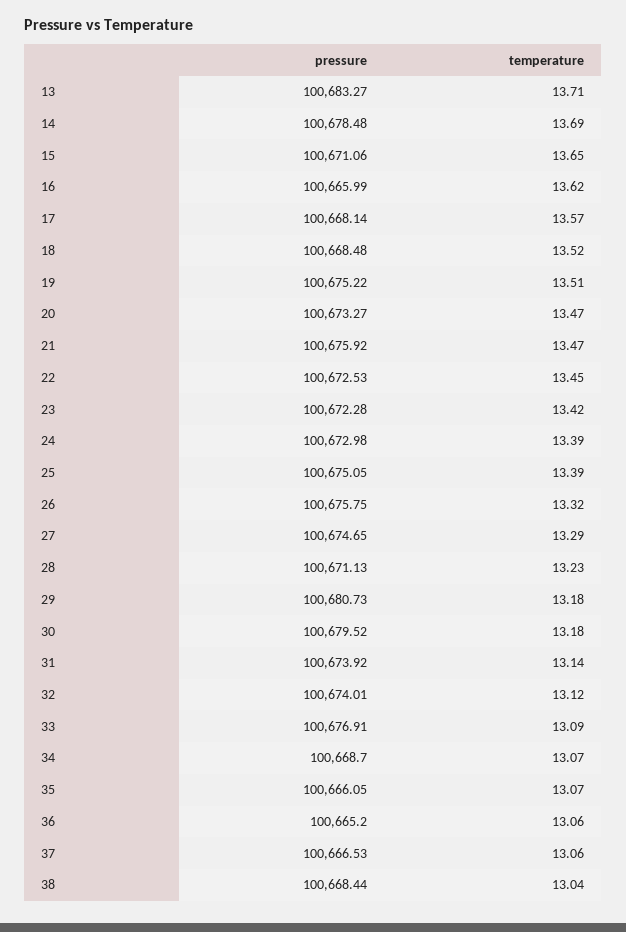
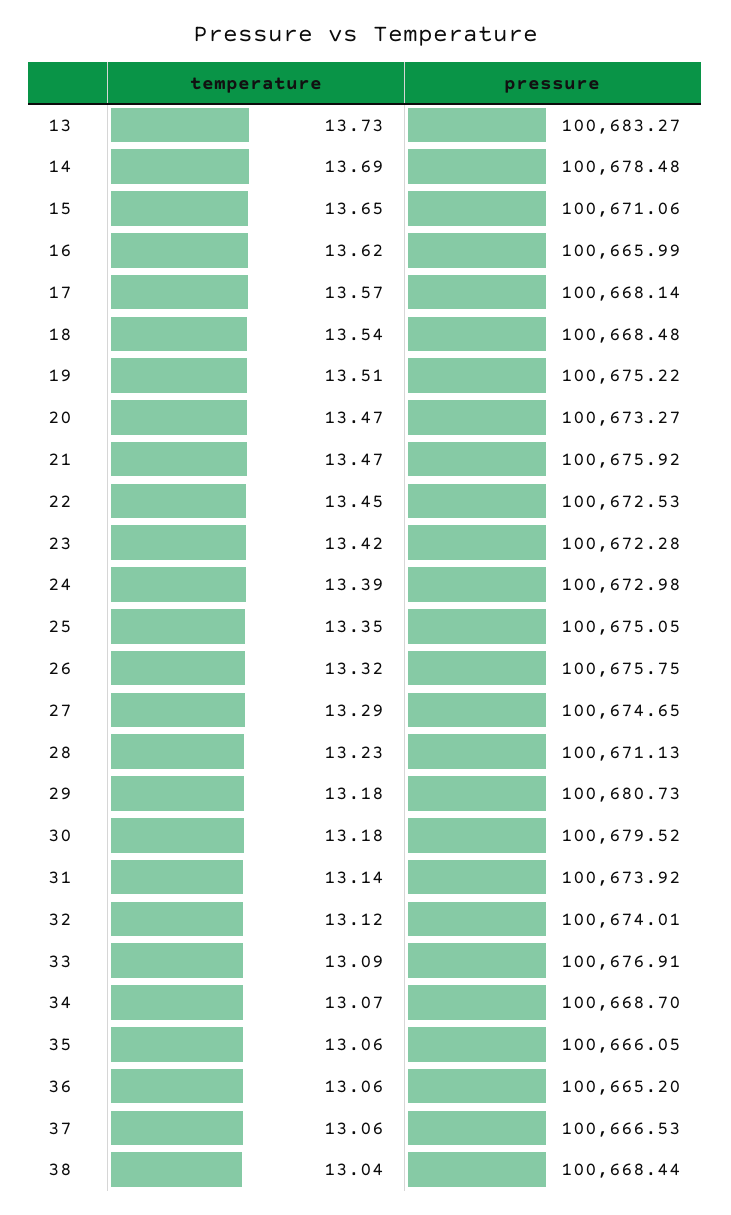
temperature, 13: 13.71 -> 13.73
temperature, 18: 13.52 -> 13.54
temperature, 25: 13.39 -> 13.35
temperature, 35: 13.07 -> 13.06

